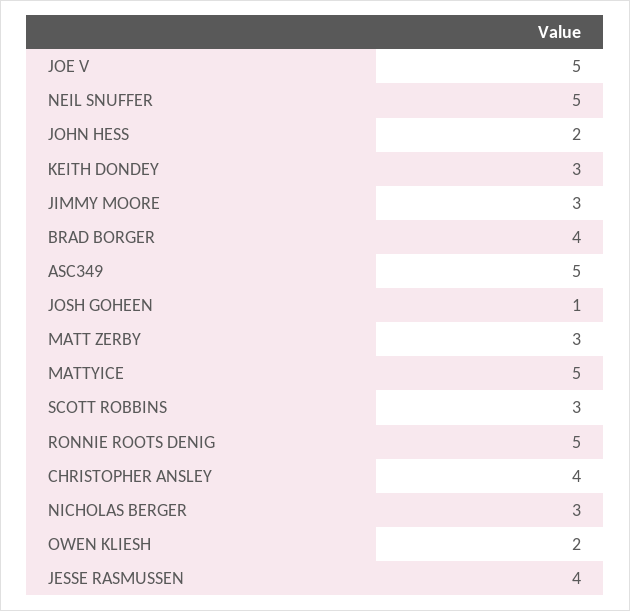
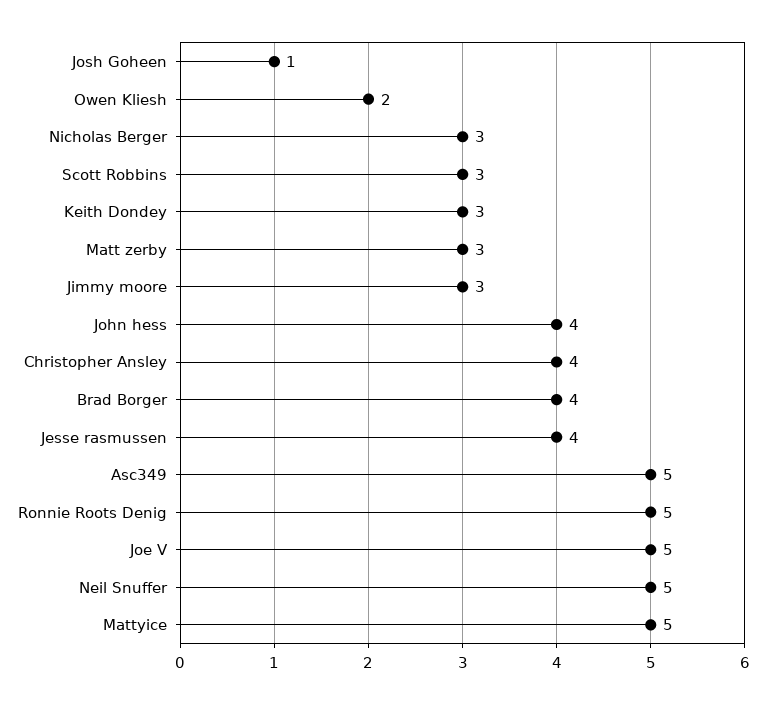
JOHN HESS: 2 -> 4

